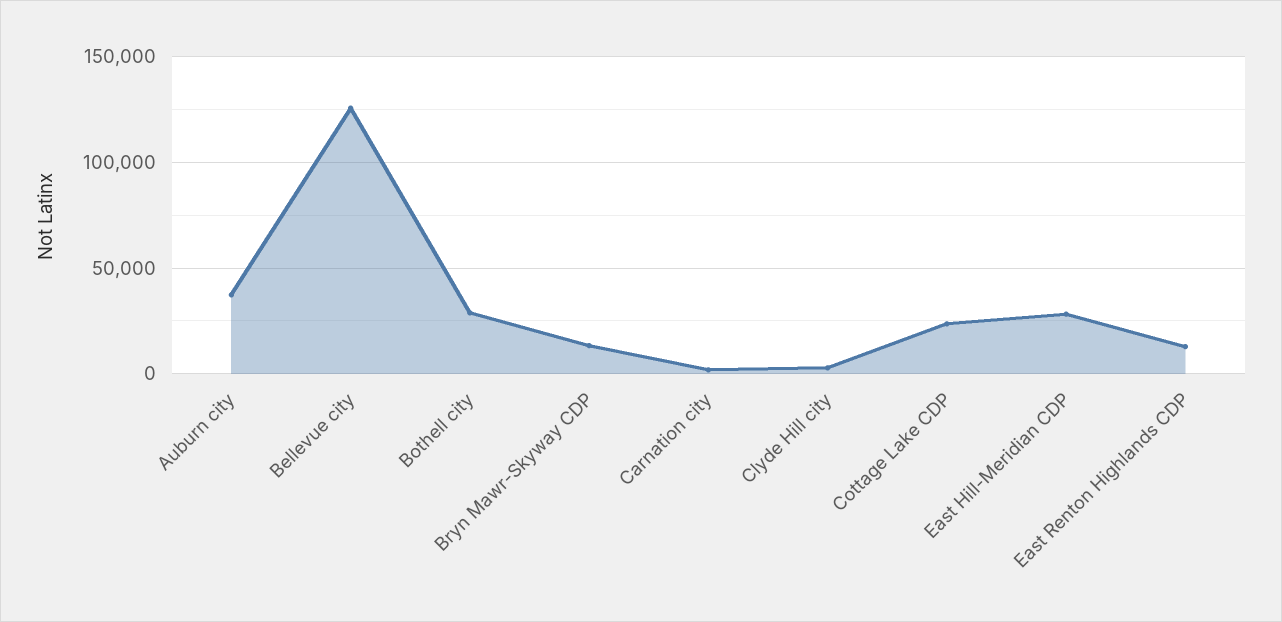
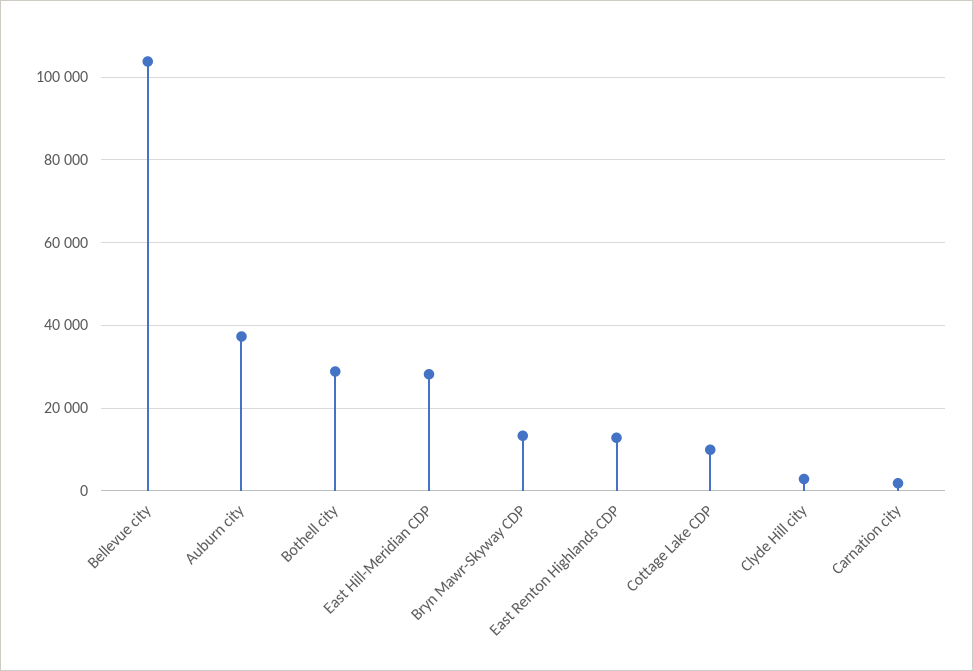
Bellevue city: 125000 -> 104000
Cottage Lake CDP: 25000 -> 10000

